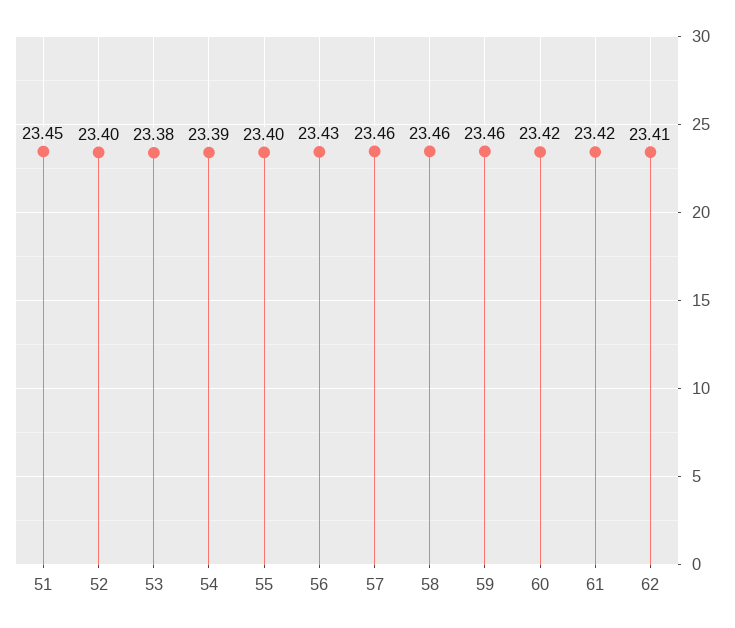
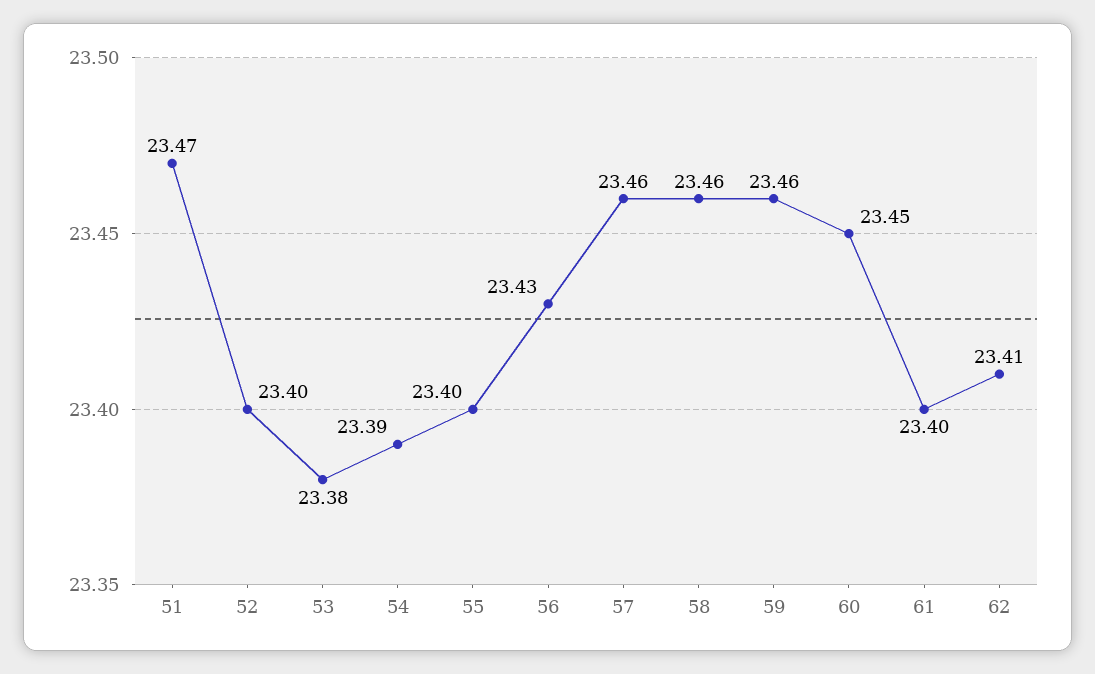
51: 23.45 -> 23.47
60: 23.42 -> 23.45
61: 23.42 -> 23.4

